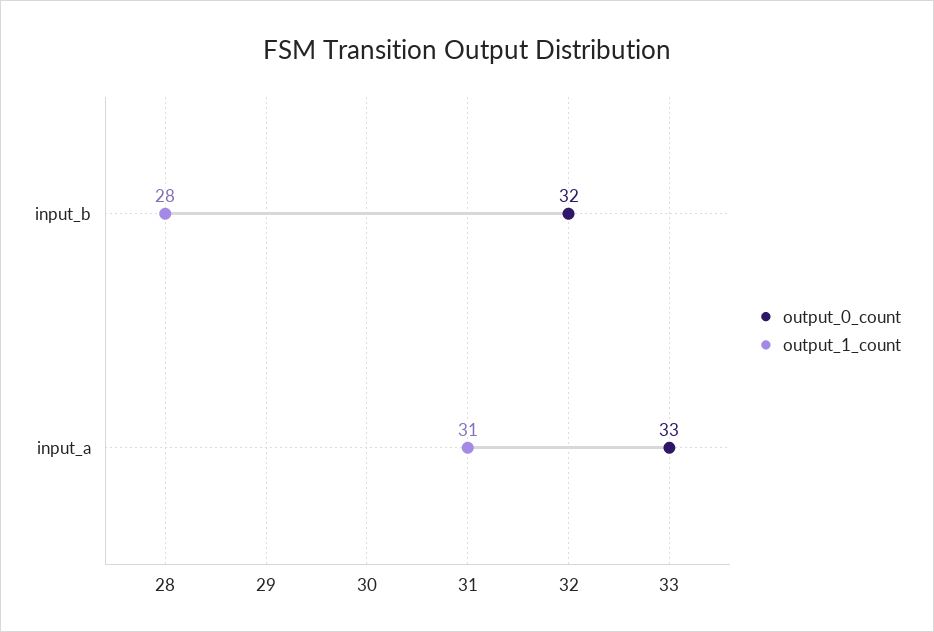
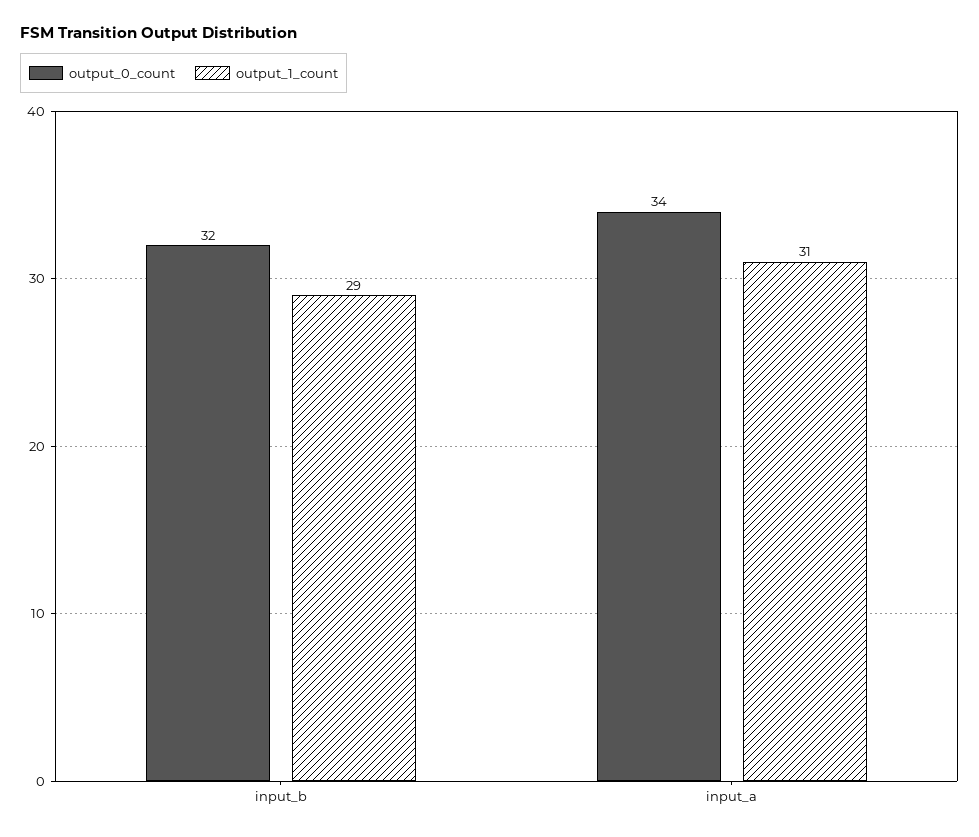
output_1_count, input_b: 28 -> 29
output_0_count, input_a: 33 -> 34

